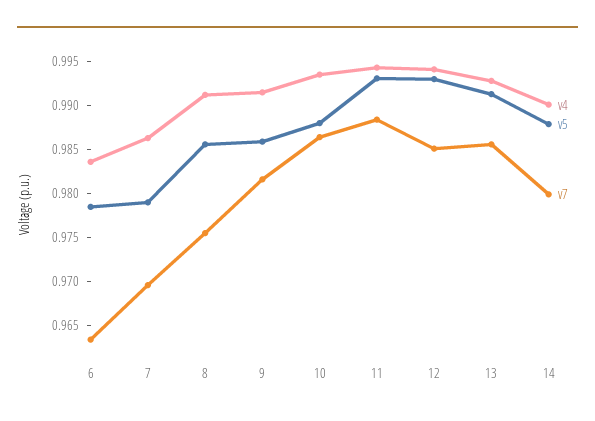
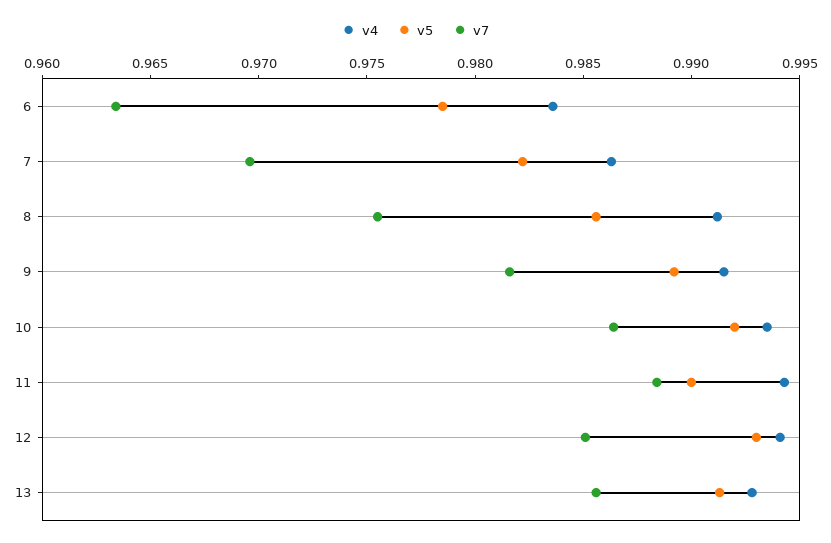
v5, 7: 0.979 -> 0.982
v5, 9: 0.986 -> 0.989
v5, 10: 0.988 -> 0.992
v5, 11: 0.993 -> 0.99
v4, 14: 0.99 -> none
v5, 14: 0.988 -> none
v7, 14: 0.98 -> none

